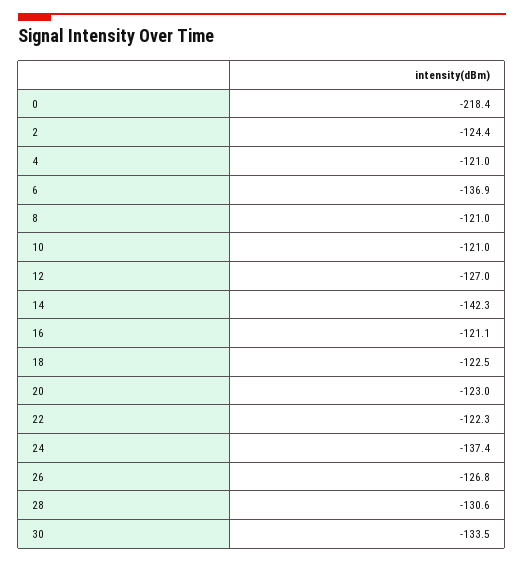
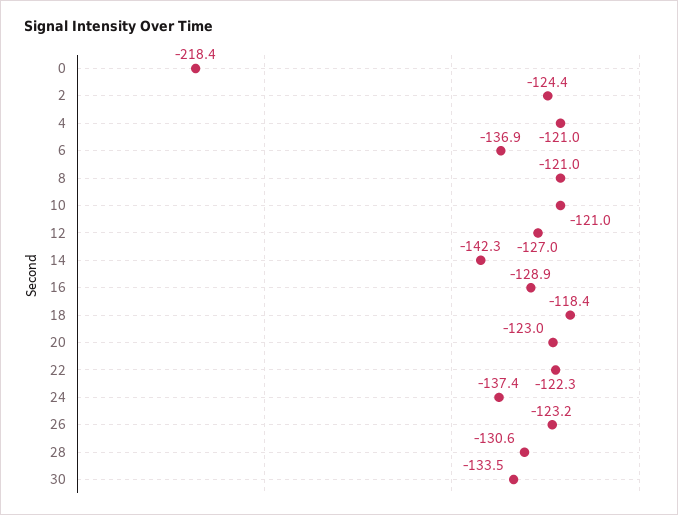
16: -121.1 -> -128.9
18: -122.5 -> -118.4
26: -126.8 -> -123.2

